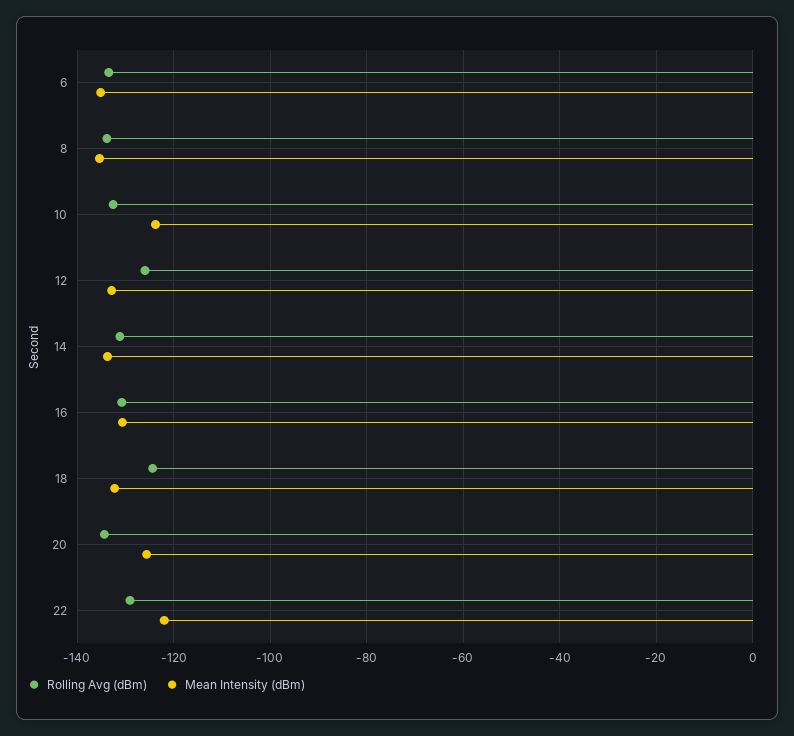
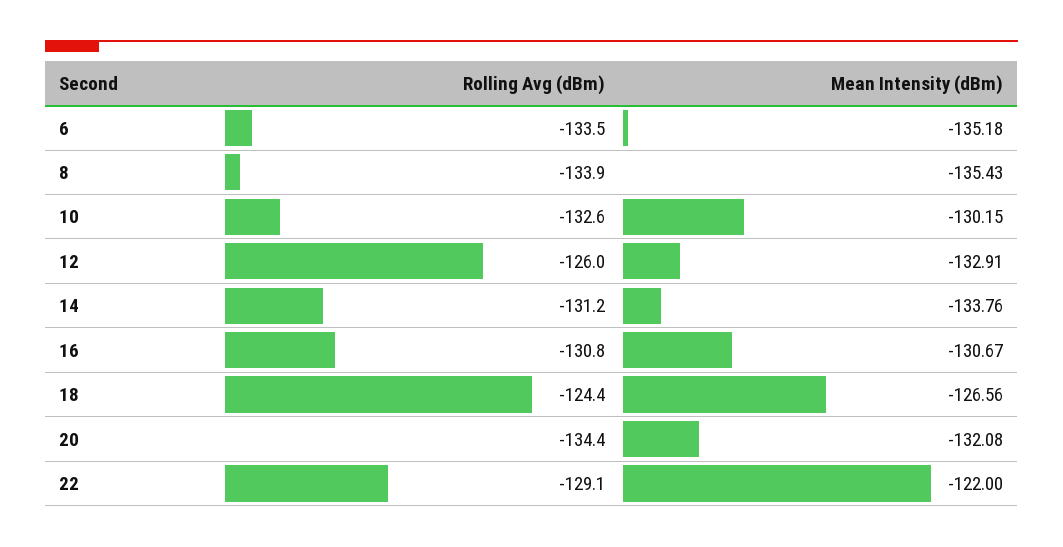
Mean Intensity (dBm), 10: -124 -> -130.15
Mean Intensity (dBm), 18: -132 -> -126.56
Mean Intensity (dBm), 20: -126 -> -132.08

